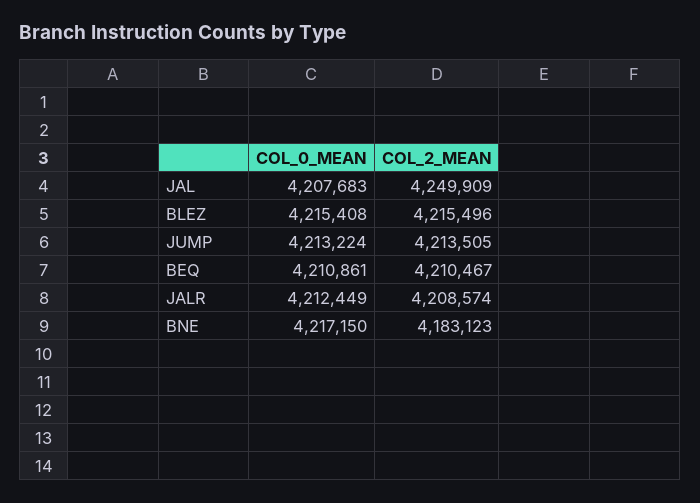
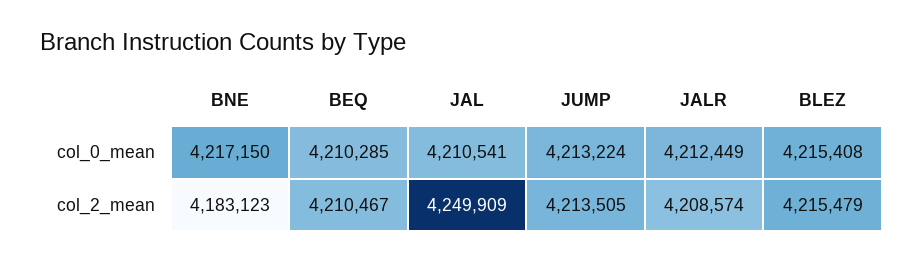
COL_0_MEAN, JAL: 4207683 -> 4210541
COL_2_MEAN, BLEZ: 4215496 -> 4215479
COL_0_MEAN, BEQ: 4210861 -> 4210285

